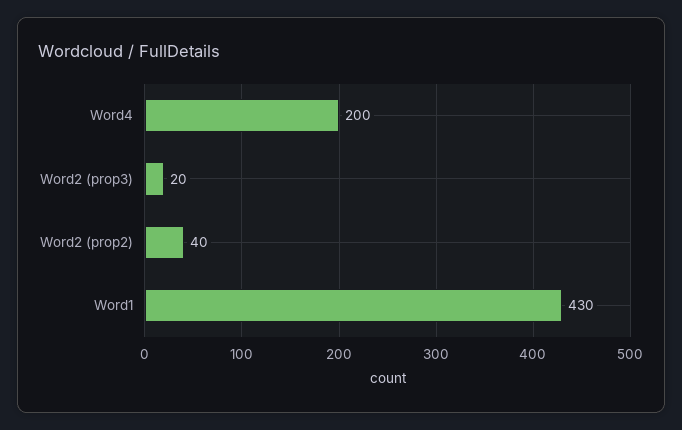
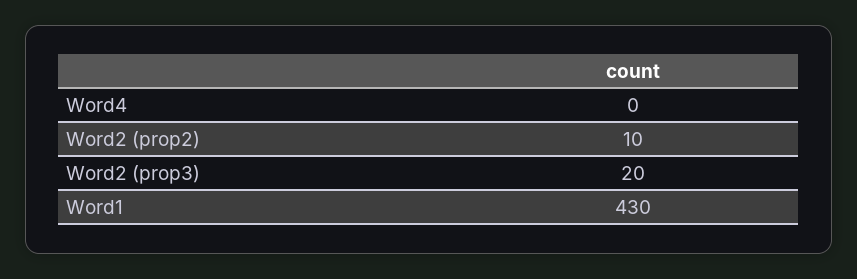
Word4: 200 -> 0
Word2 (prop2): 40 -> 10

